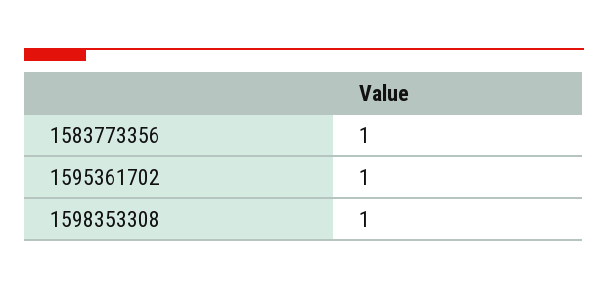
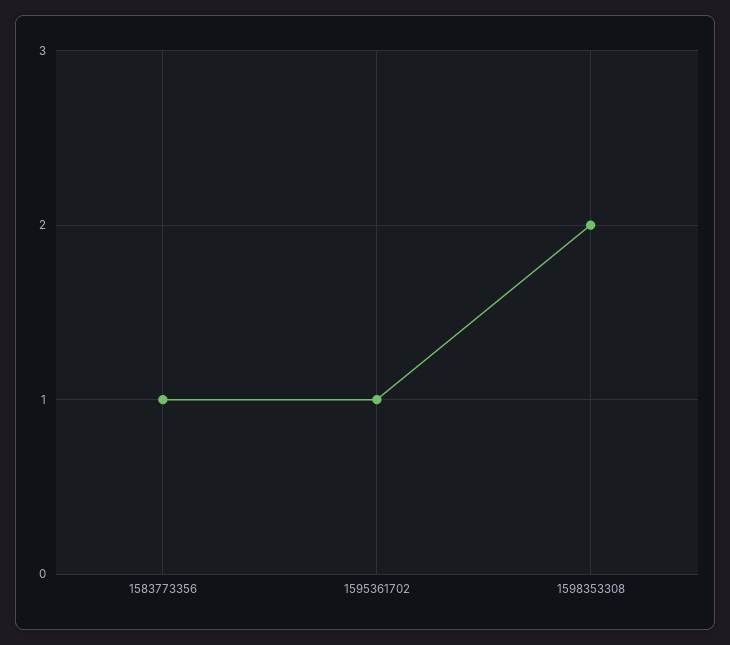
1598353308: 1 -> 2

